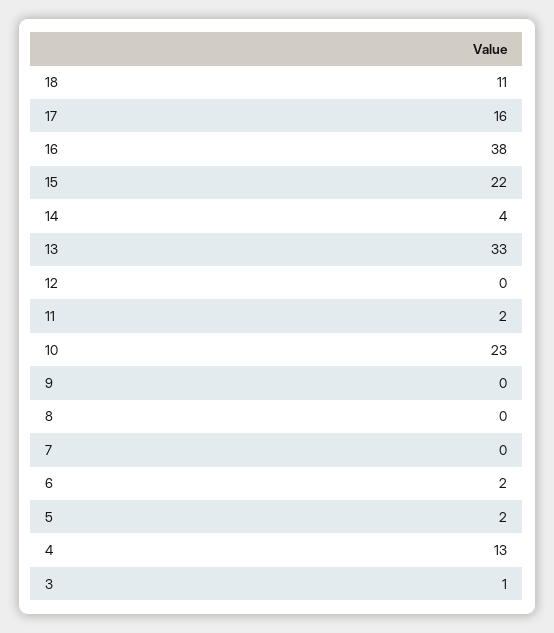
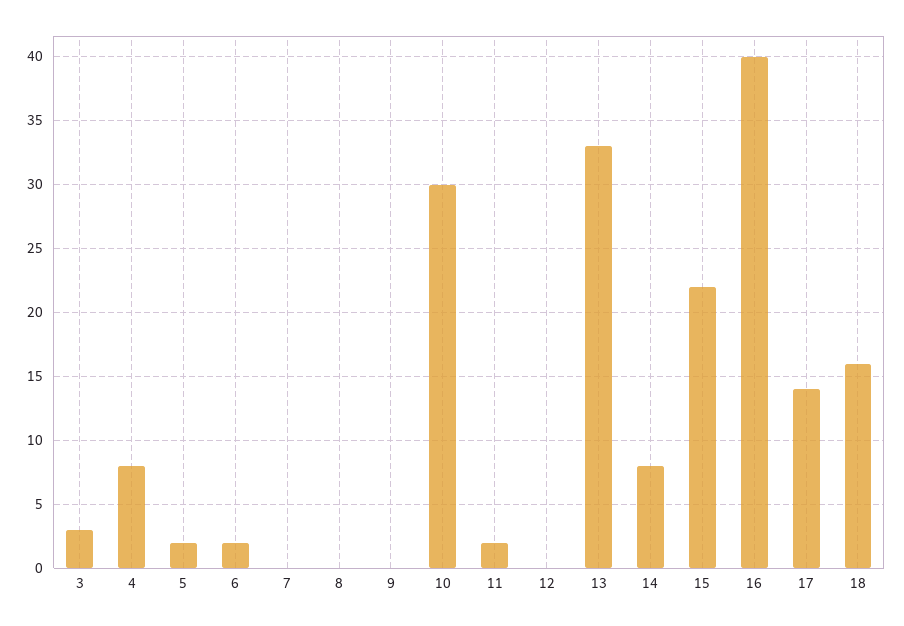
18: 11 -> 16
17: 16 -> 14
16: 38 -> 40
14: 4 -> 8
10: 23 -> 30
4: 13 -> 8
3: 1 -> 3

